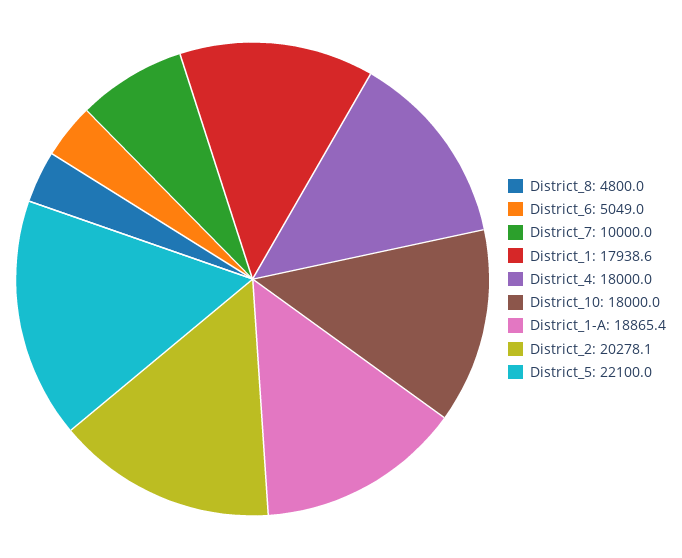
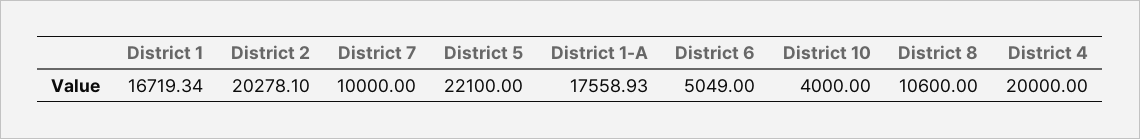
District_8: 4800 -> 10600
District_1: 17938.6 -> 16719.34
District_4: 18000 -> 20000
District_10: 18000 -> 4000
District_1-A: 18865.4 -> 17558.93

